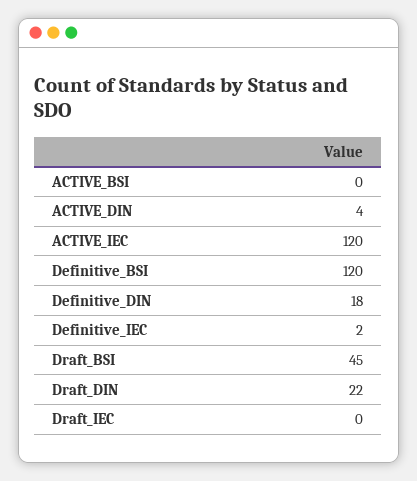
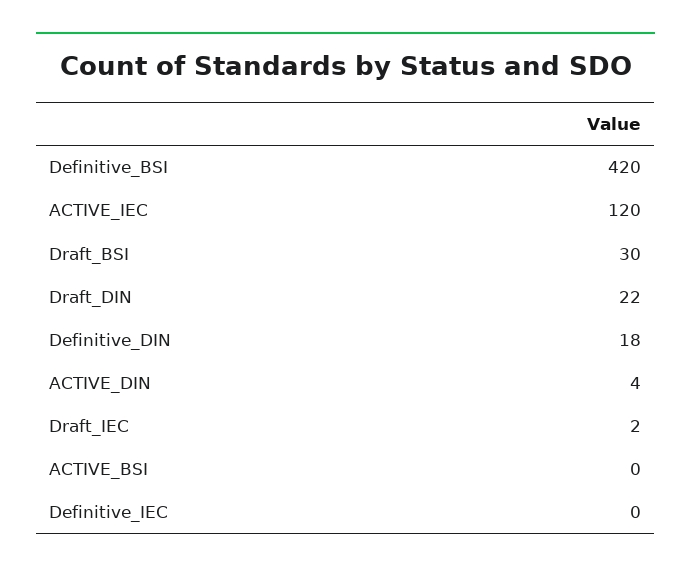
Definitive_BSI: 120 -> 420
Definitive_IEC: 2 -> 0
Draft_BSI: 45 -> 30
Draft_IEC: 0 -> 2

